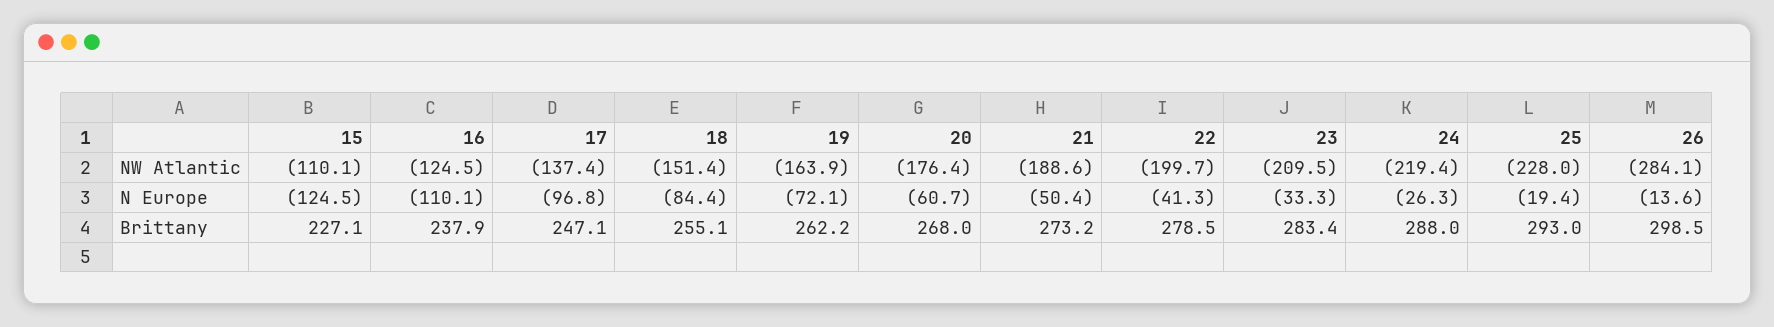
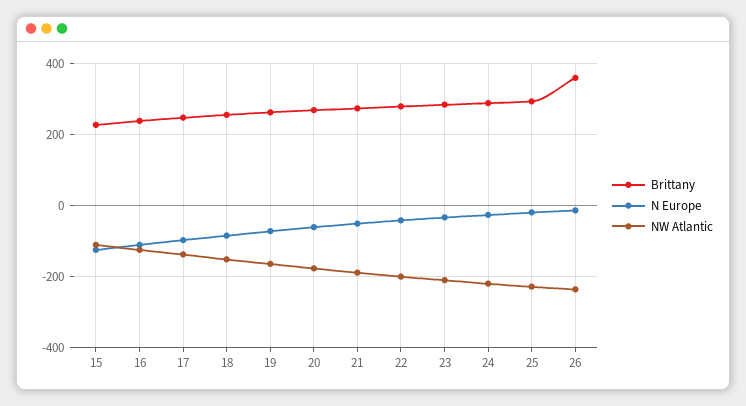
NW Atlantic, 26: -284.1 -> -240
Brittany, 26: 298.5 -> 360

